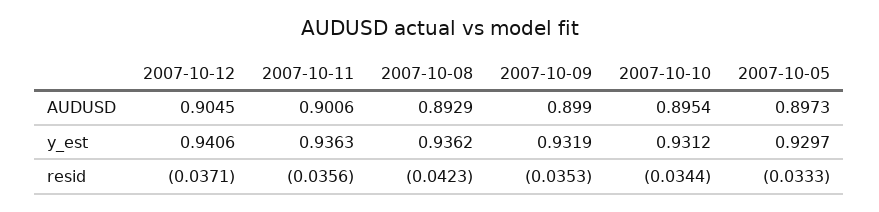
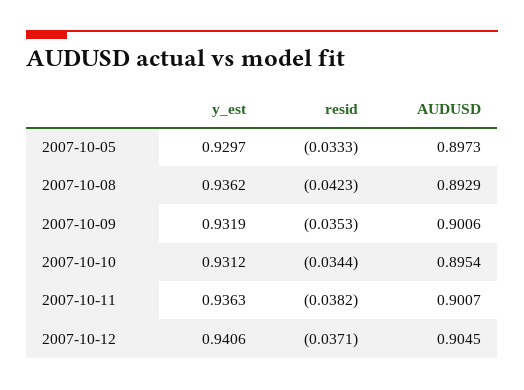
2007-10-11, AUDUSD: 0.9006 -> 0.9007
2007-10-09, AUDUSD: 0.899 -> 0.9006
2007-10-11, resid: -0.0356 -> -0.0382

